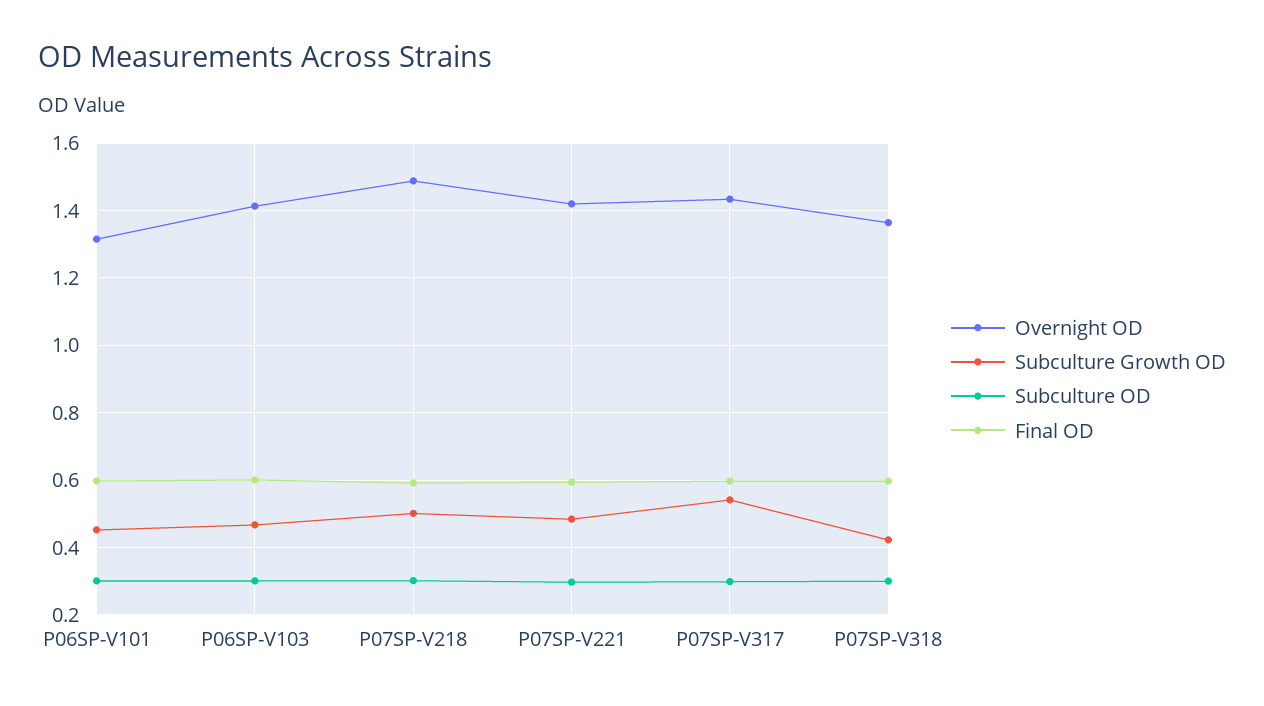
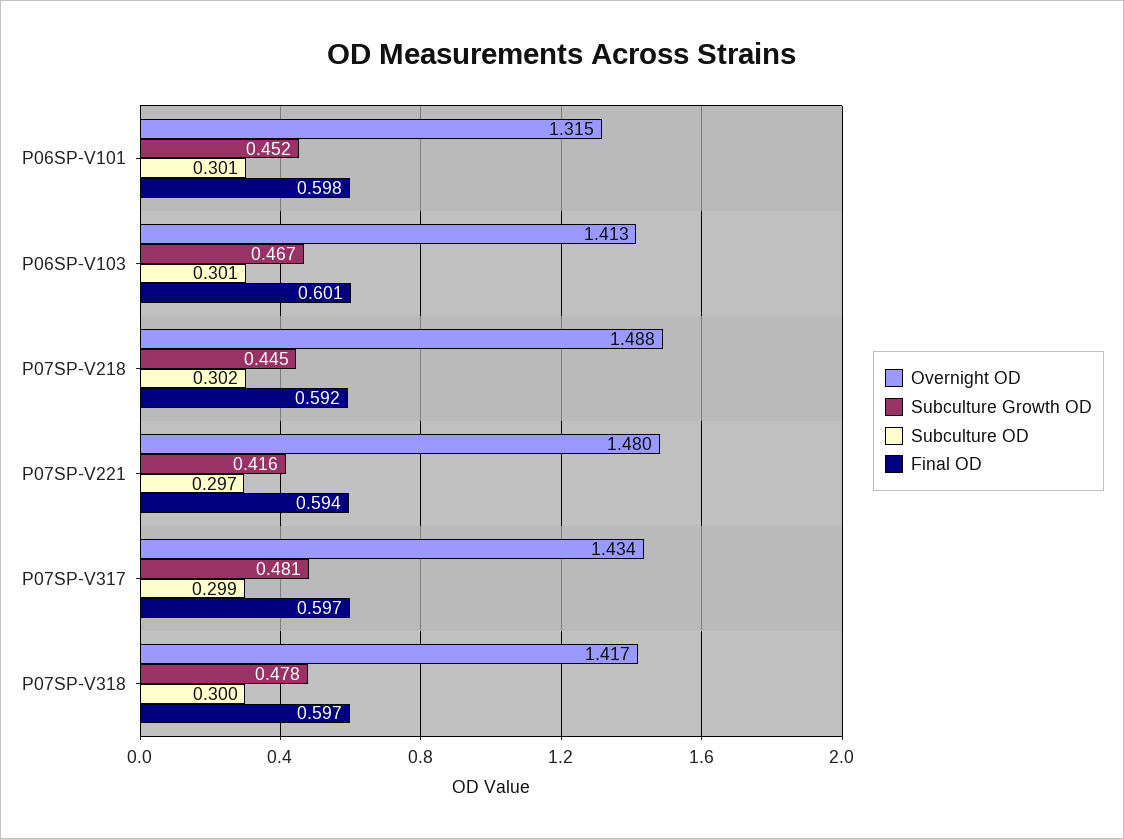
Subculture Growth OD, P07SP-V218: 0.5 -> 0.445
Overnight OD, P07SP-V221: 1.42 -> 1.48
Subculture Growth OD, P07SP-V221: 0.48 -> 0.416
Subculture Growth OD, P07SP-V317: 0.54 -> 0.481
Overnight OD, P07SP-V318: 1.36 -> 1.417
Subculture Growth OD, P07SP-V318: 0.42 -> 0.478

